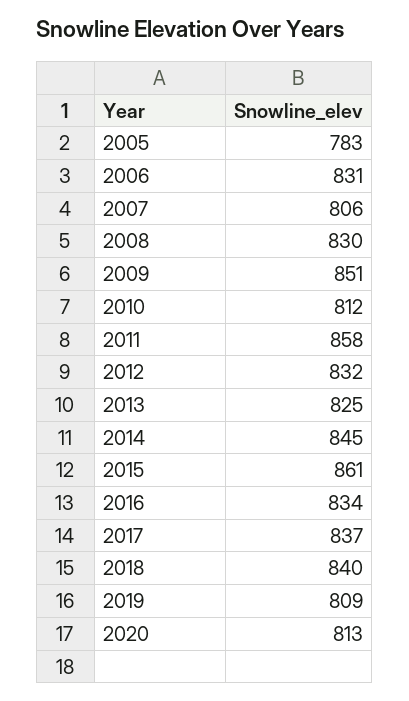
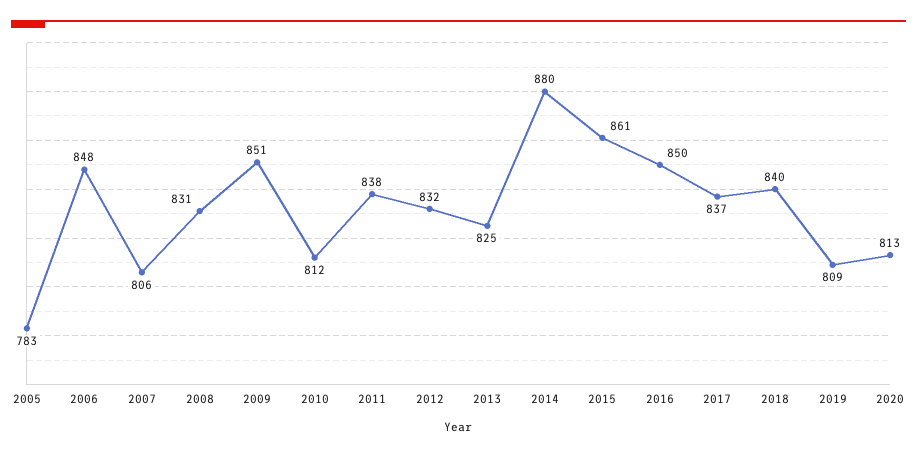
2006: 831 -> 848
2008: 830 -> 831
2011: 858 -> 838
2014: 845 -> 880
2016: 834 -> 850

